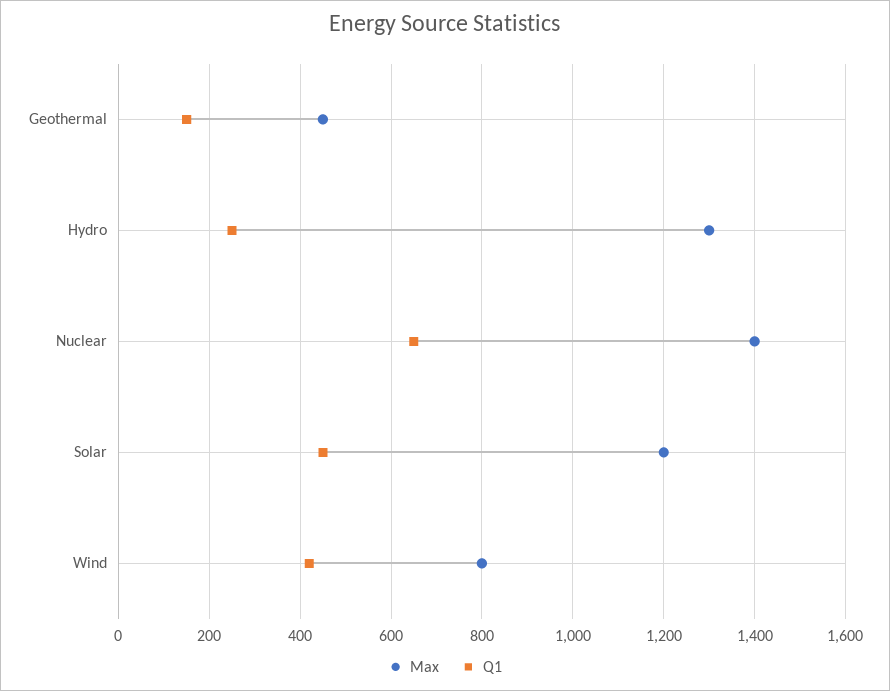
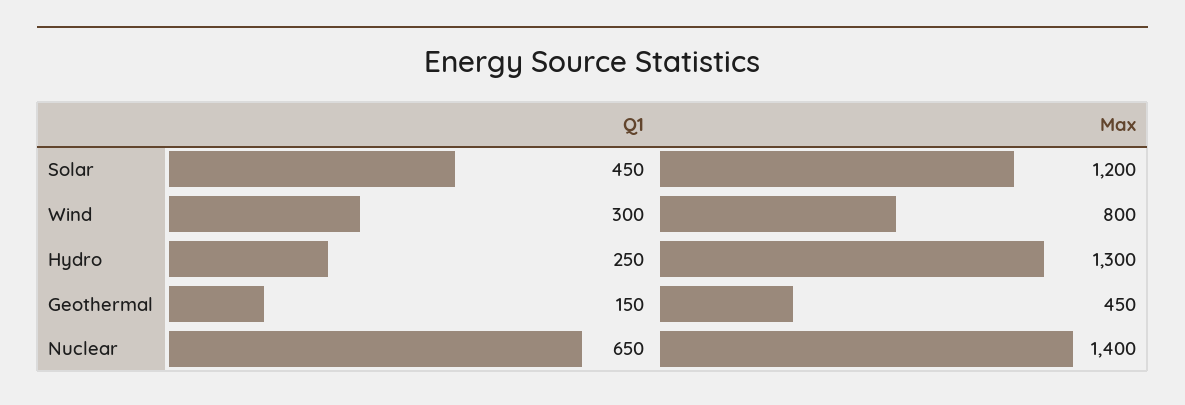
Q1, Wind: 420 -> 300

